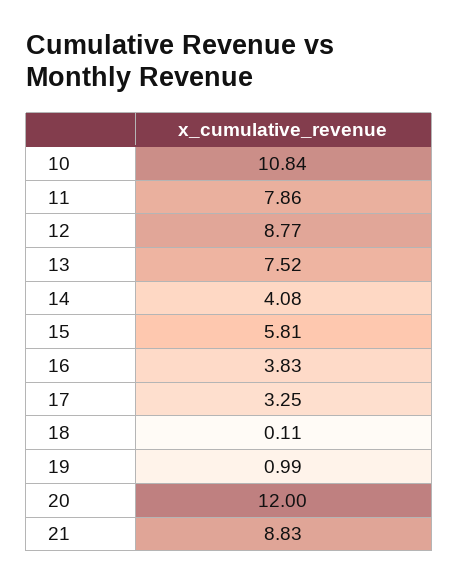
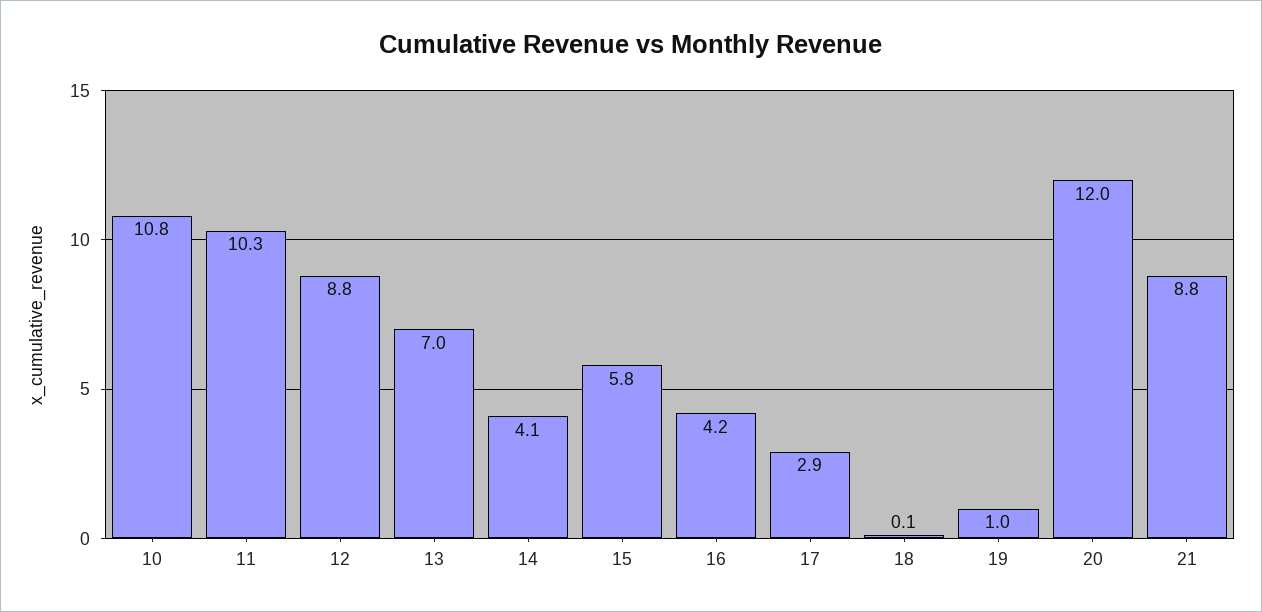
11: 7.86 -> 10.3
13: 7.52 -> 7
16: 3.83 -> 4.2
17: 3.25 -> 2.9

